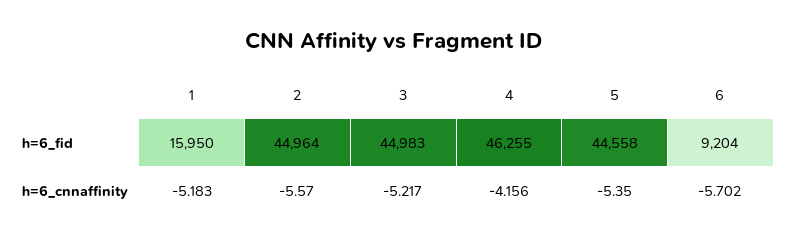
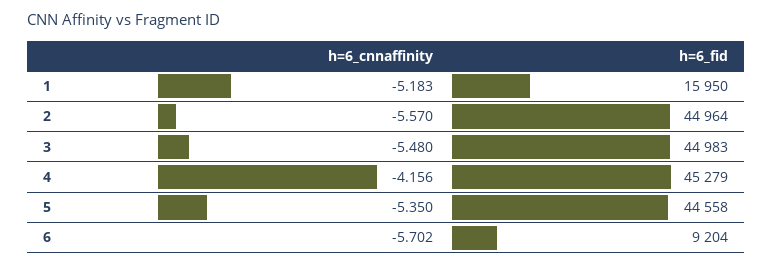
4, h=6_fid: 46255 -> 45279
3, h=6_cnnaffinity: -5.217 -> -5.48

